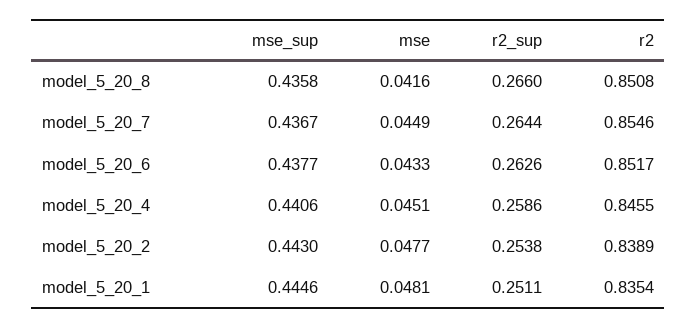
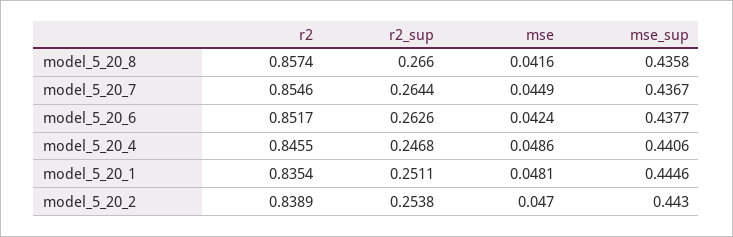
r2, model_5_20_8: 0.8508 -> 0.8574
mse, model_5_20_6: 0.0433 -> 0.0424
mse, model_5_20_4: 0.0451 -> 0.0486
r2_sup, model_5_20_4: 0.2586 -> 0.2468
mse, model_5_20_2: 0.0477 -> 0.047

